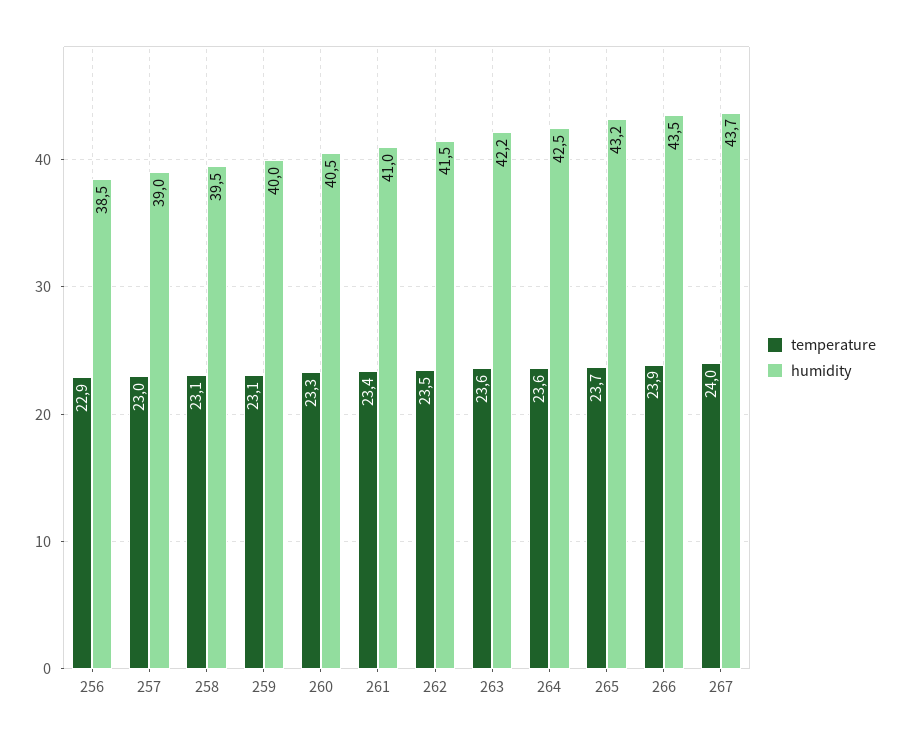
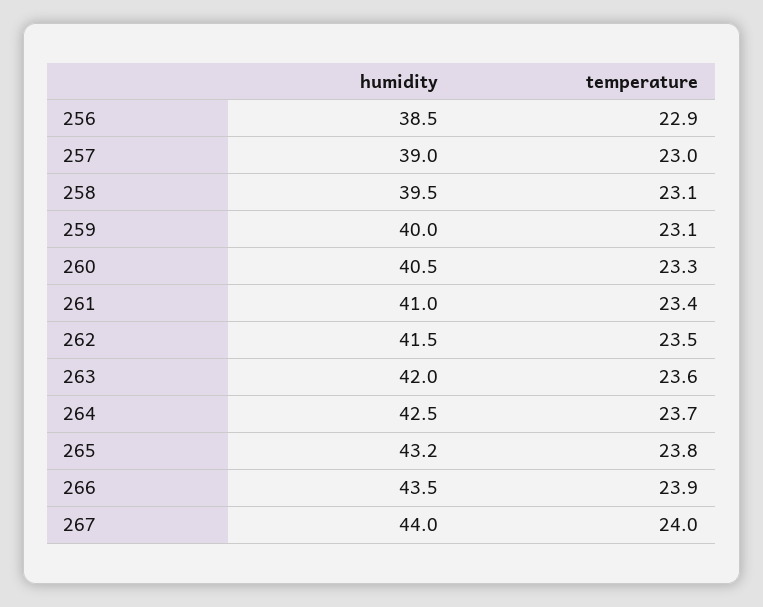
humidity, 263: 42.2 -> 42
temperature, 264: 23.6 -> 23.7
temperature, 265: 23.7 -> 23.8
humidity, 267: 43.7 -> 44

